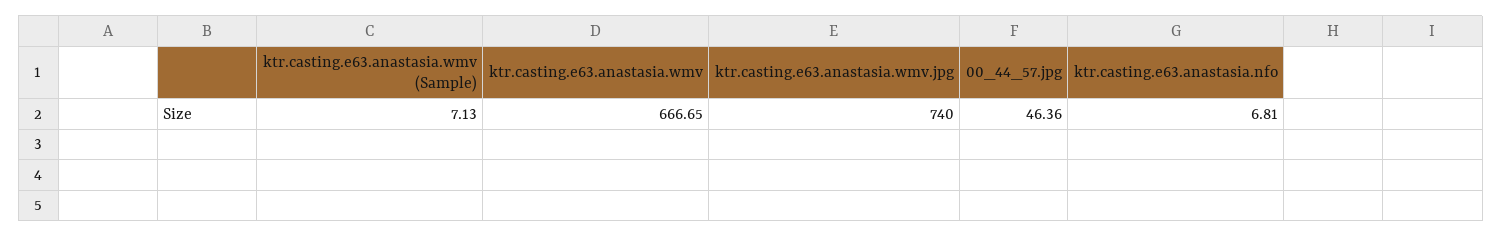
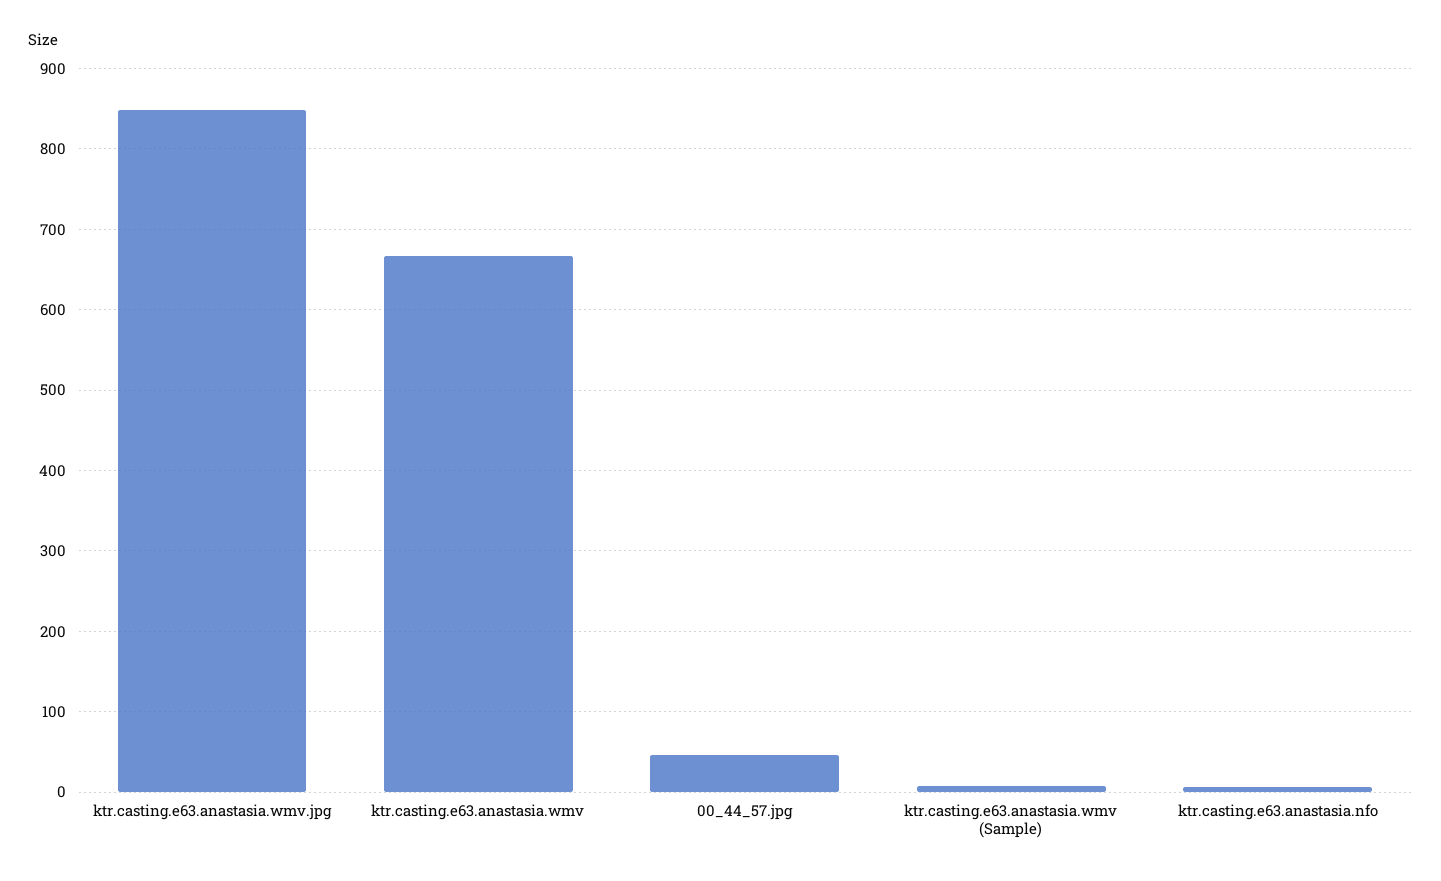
ktr.casting.e63.anastasia.wmv.jpg: 740 -> 850

